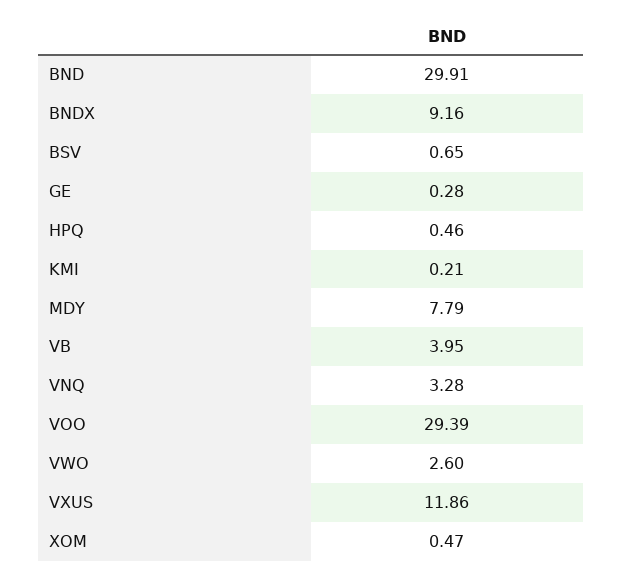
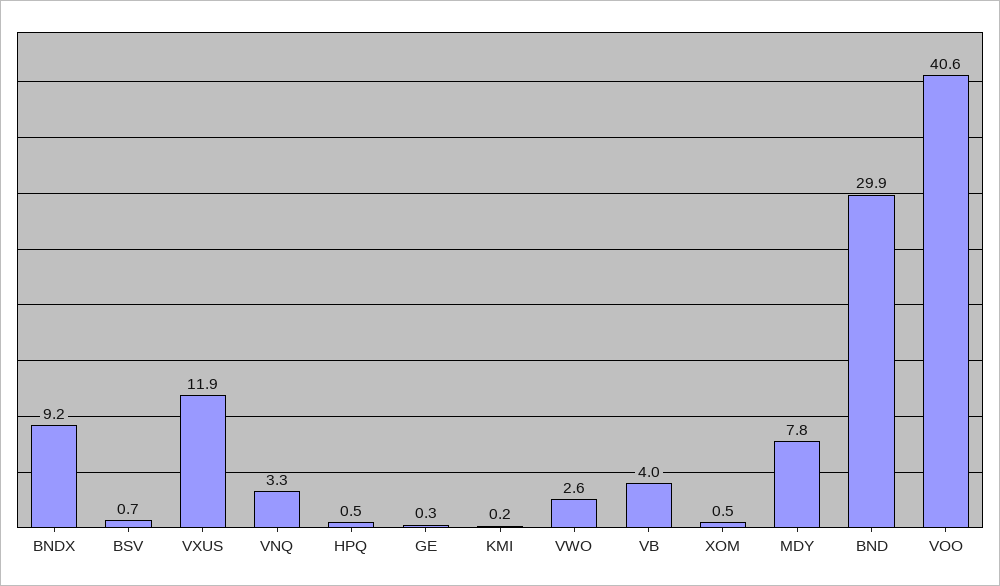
VOO: 29.39 -> 40.6

